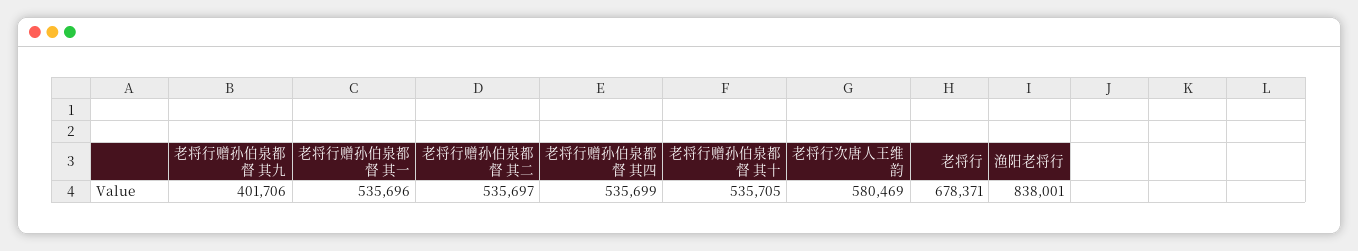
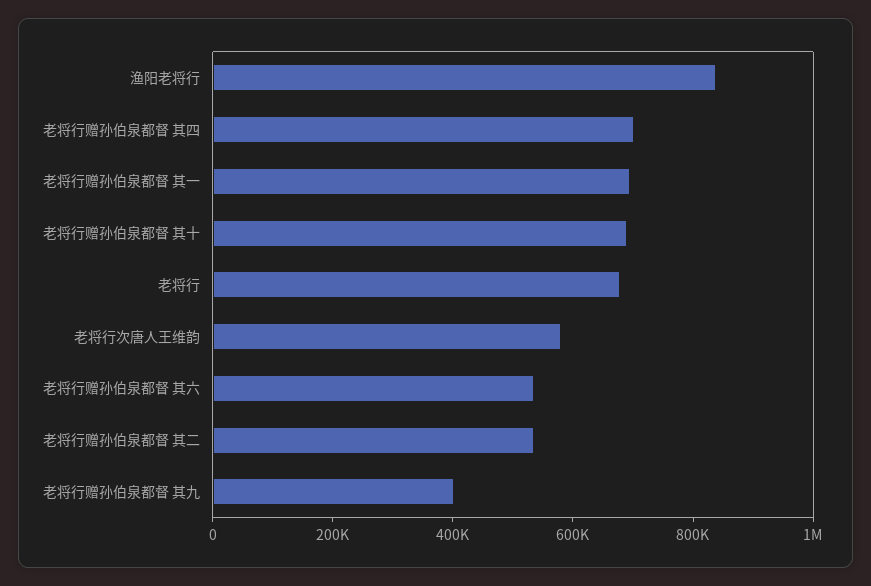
老将行赠孙伯泉都督 其一: 535696 -> 700000
老将行赠孙伯泉都督 其四: 535699 -> 700000
老将行赠孙伯泉都督 其十: 535705 -> 700000
老将行赠孙伯泉都督 其六: none -> 550000

